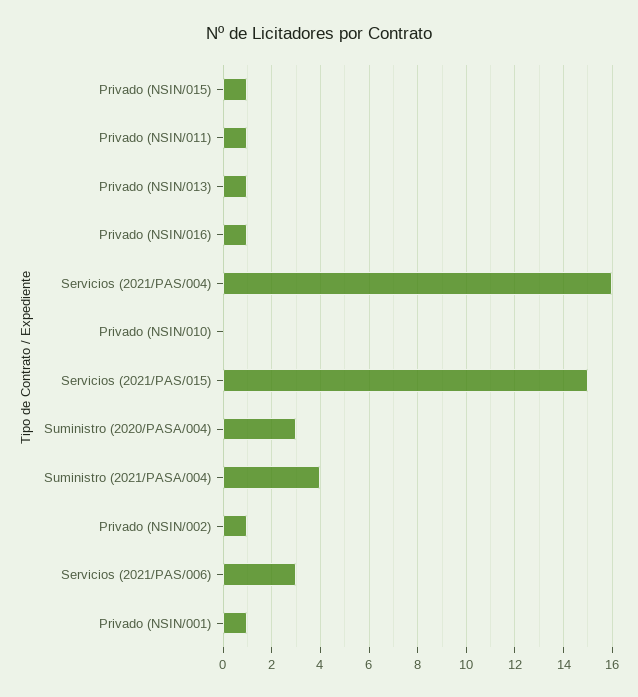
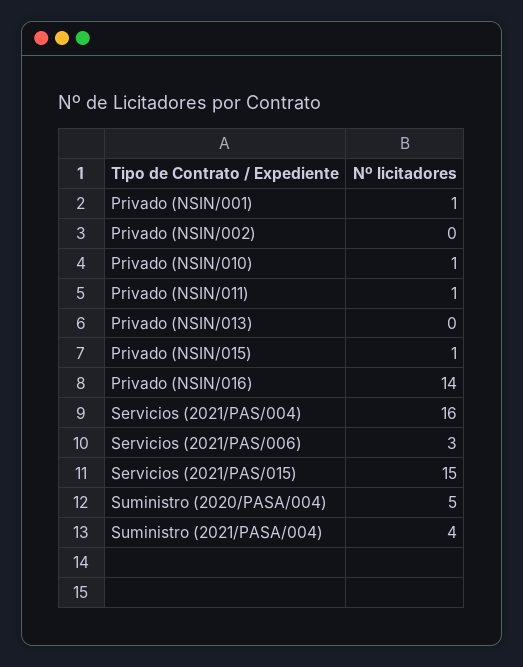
Privado (NSIN/013): 1 -> 0
Privado (NSIN/016): 1 -> 14
Privado (NSIN/010): 0 -> 1
Suministro (2020/PASA/004): 3 -> 5
Privado (NSIN/002): 1 -> 0

